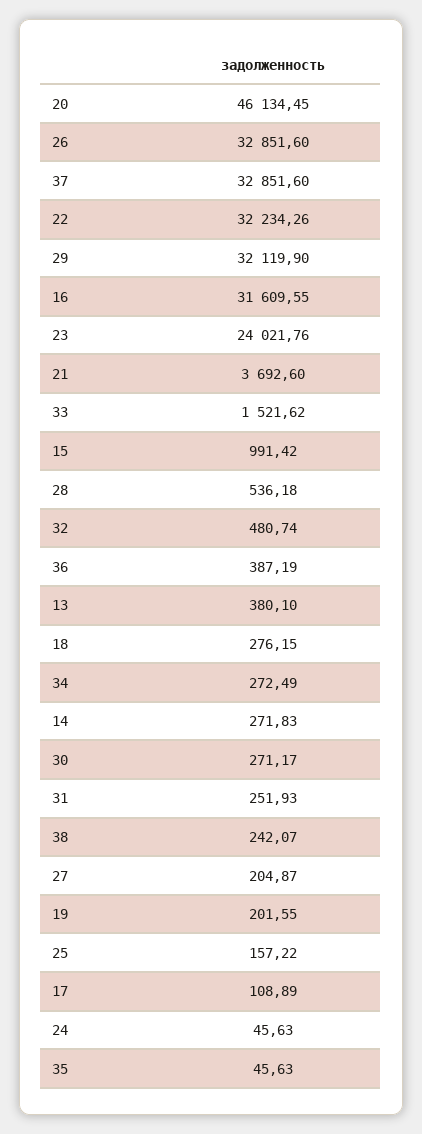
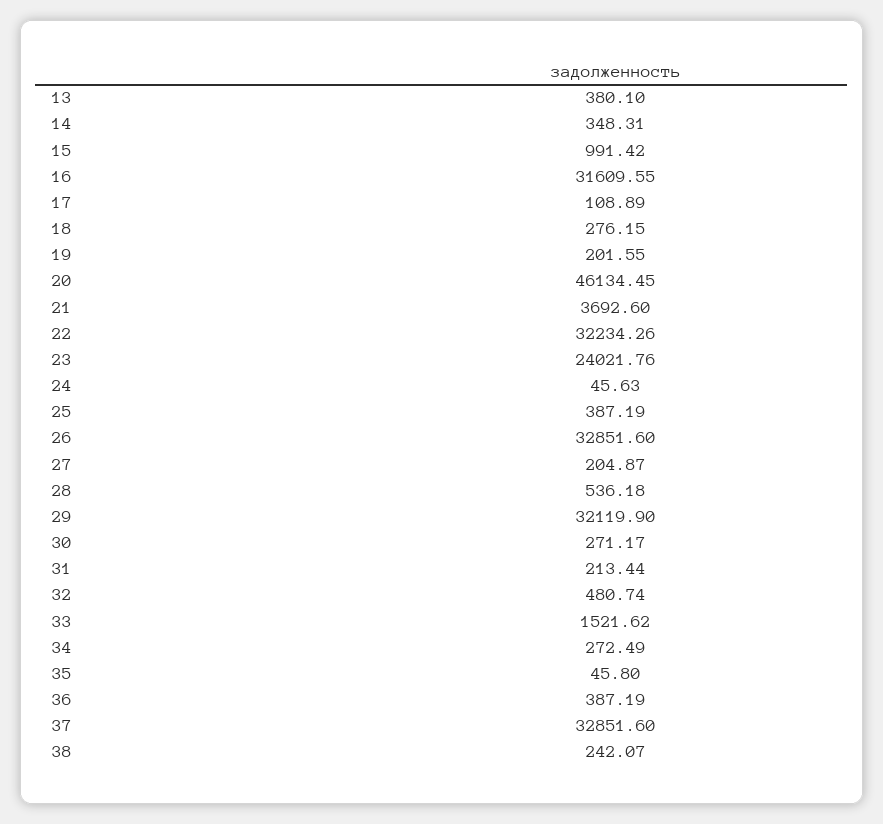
14: 271.83 -> 348.31
31: 251.93 -> 213.44
25: 157.22 -> 387.19
35: 45.63 -> 45.8

